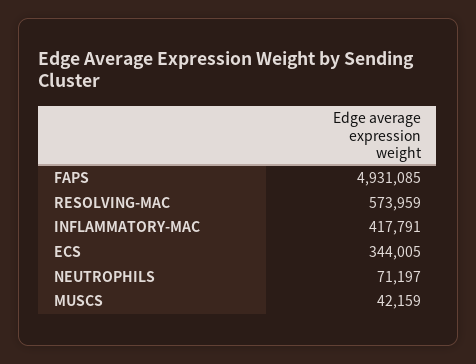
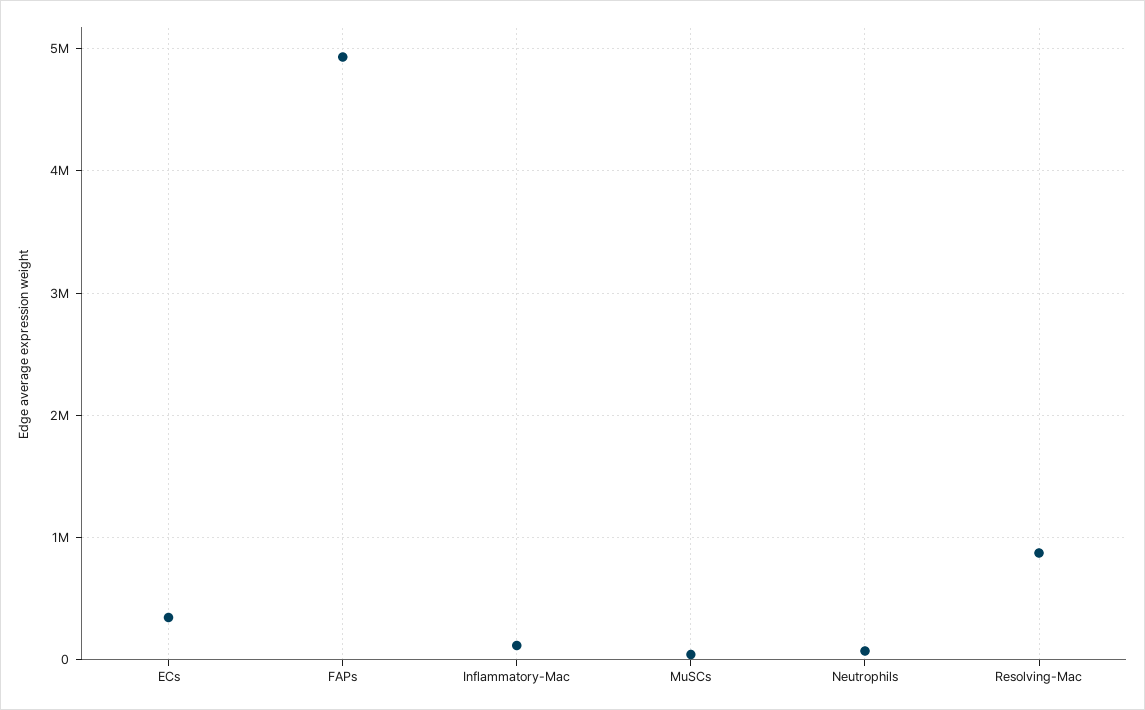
RESOLVING-MAC: 573959 -> 900000
INFLAMMATORY-MAC: 417791 -> 100000

